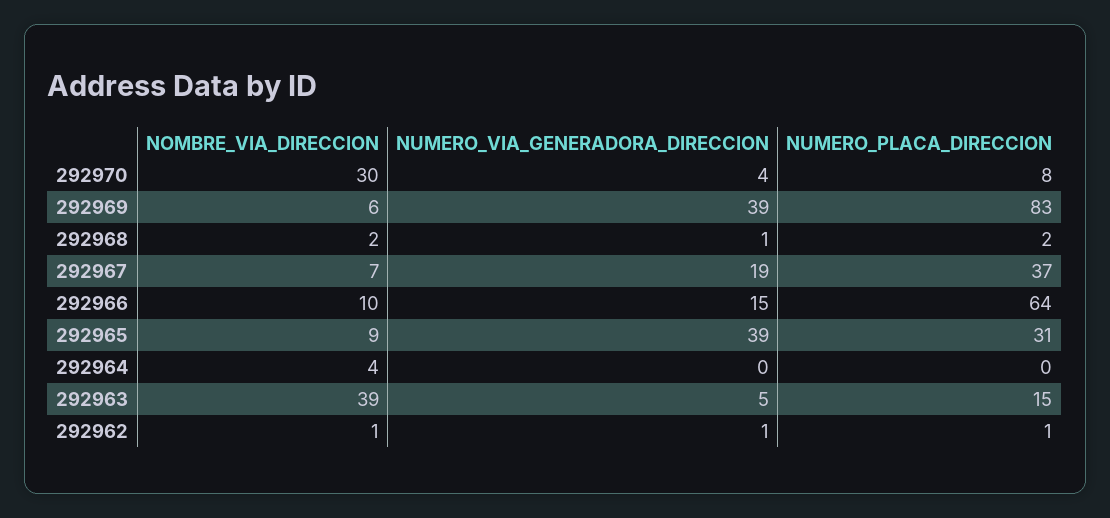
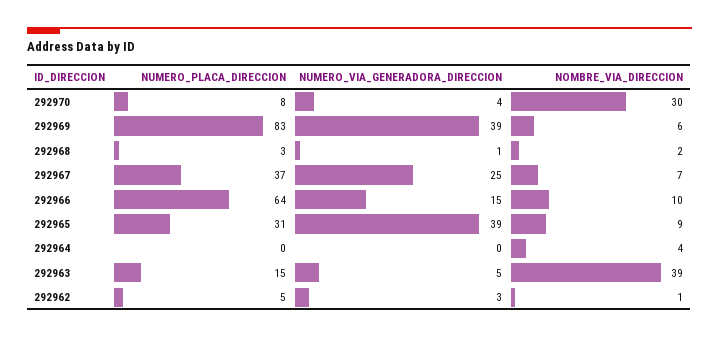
NUMERO_PLACA_DIRECCION, 292968: 2 -> 3
NUMERO_VIA_GENERADORA_DIRECCION, 292967: 19 -> 25
NUMERO_VIA_GENERADORA_DIRECCION, 292962: 1 -> 3
NUMERO_PLACA_DIRECCION, 292962: 1 -> 5

